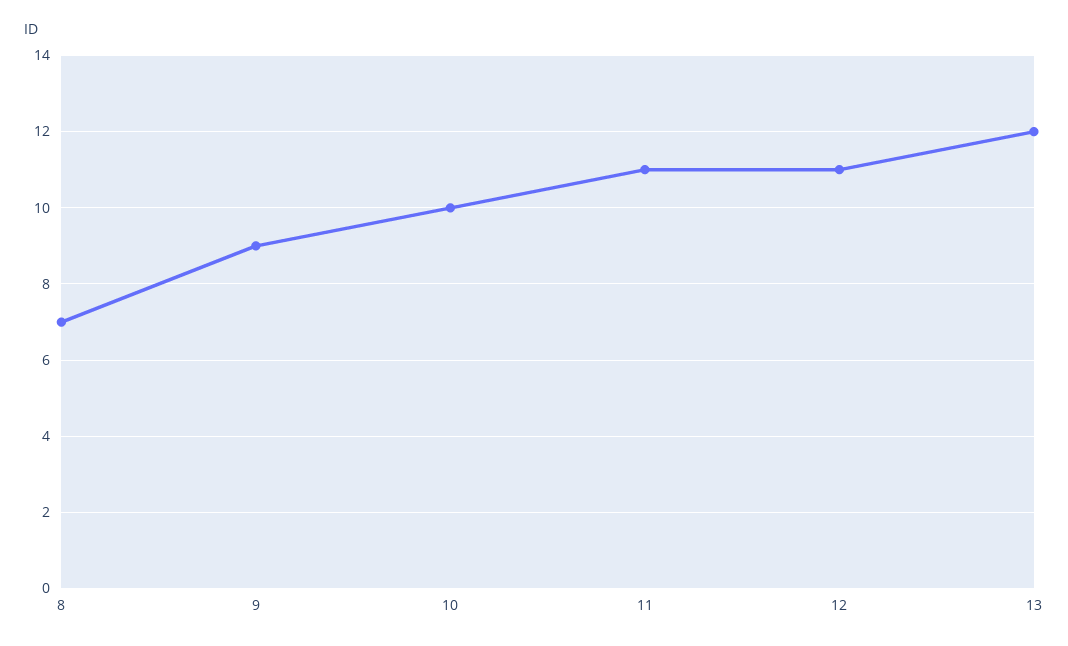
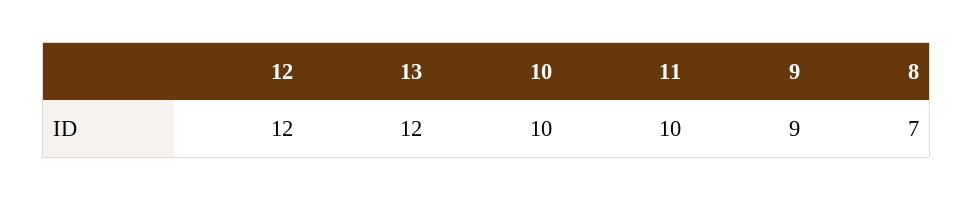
11: 11 -> 10
12: 11 -> 12

